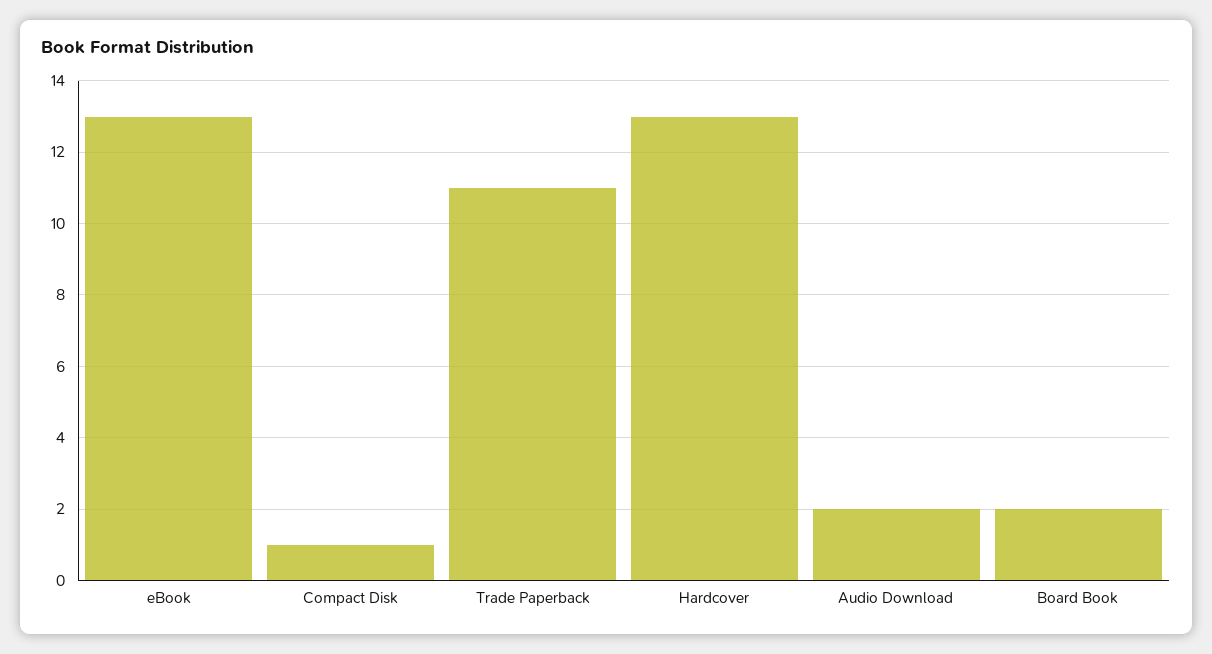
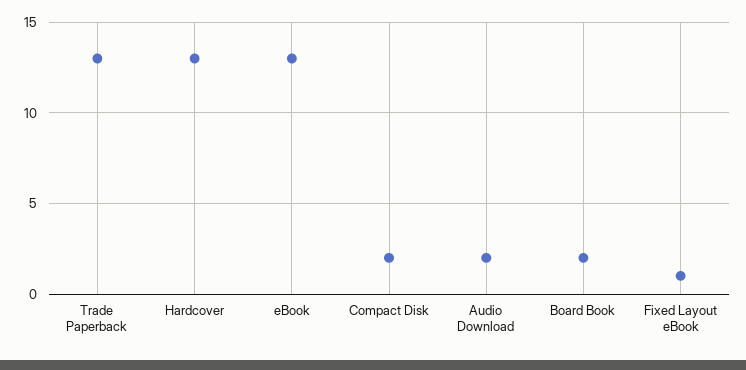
Compact Disk: 1 -> 2
Trade Paperback: 11 -> 13
Fixed Layout eBook: none -> 1

